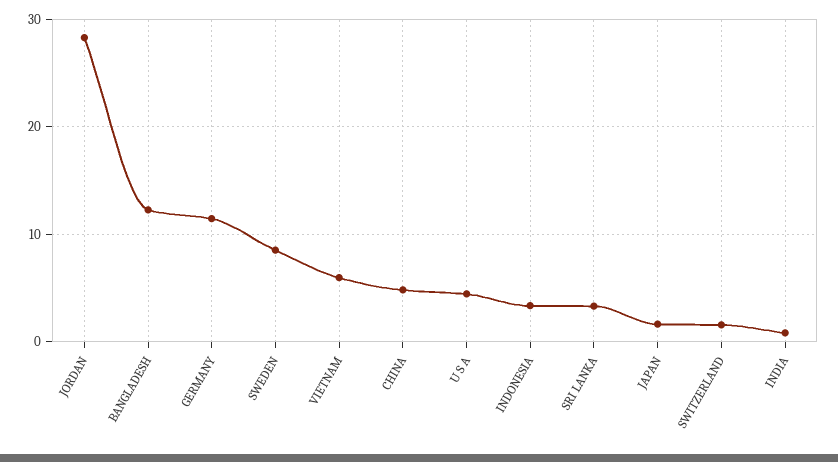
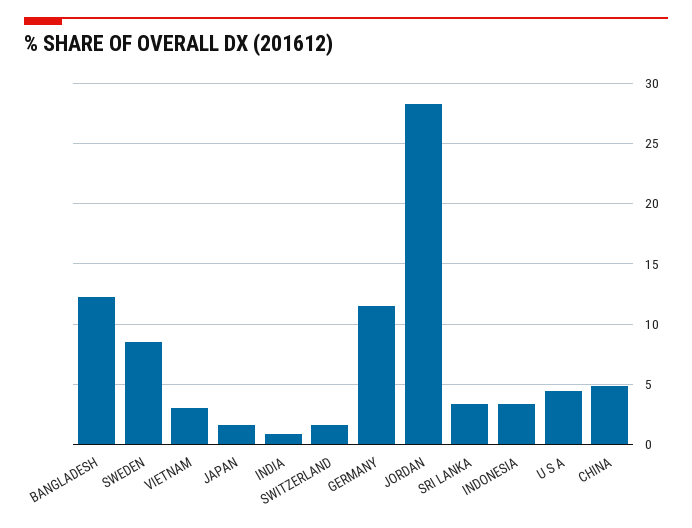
VIETNAM: 6 -> 3

